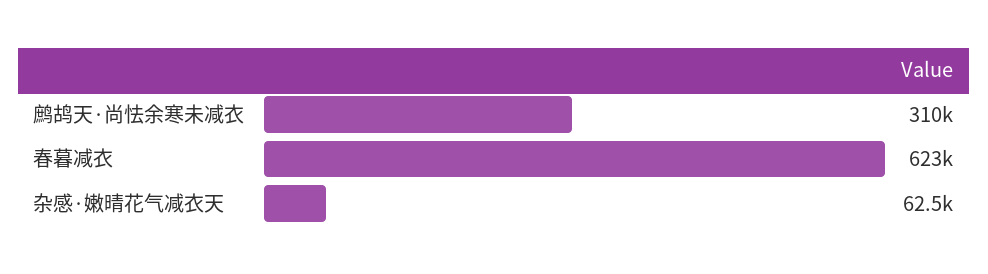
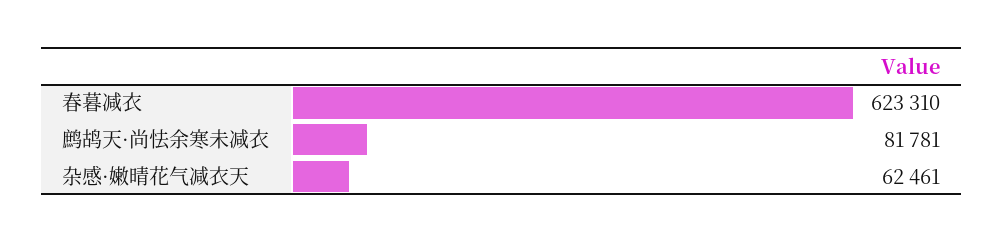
鹧鸪天·尚怯余寒未减衣: 310000 -> 81781

